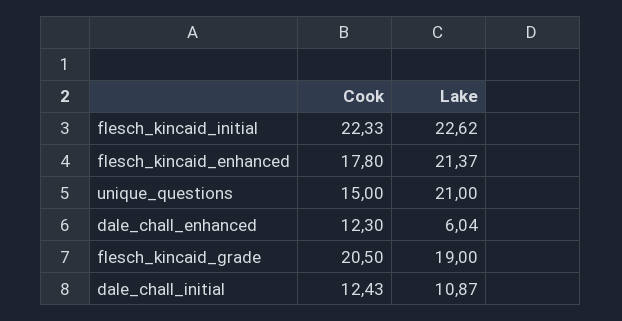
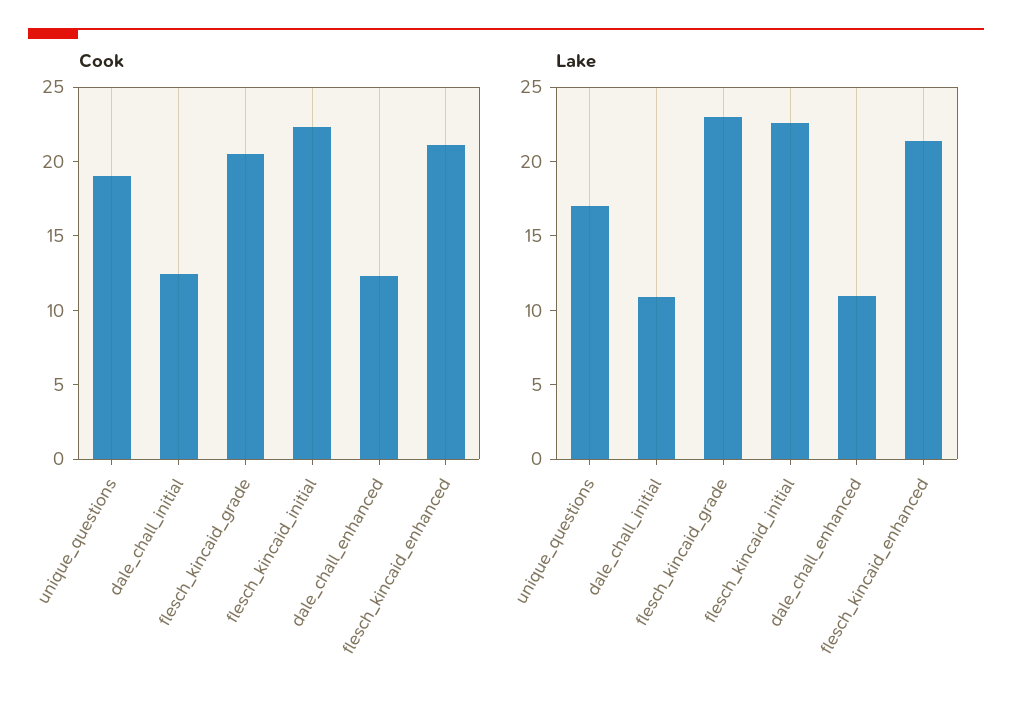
Cook, flesch_kincaid_enhanced: 17.8 -> 21
Cook, unique_questions: 15 -> 19
Lake, unique_questions: 21 -> 17
Lake, dale_chall_enhanced: 6.04 -> 11
Lake, flesch_kincaid_grade: 19 -> 23

